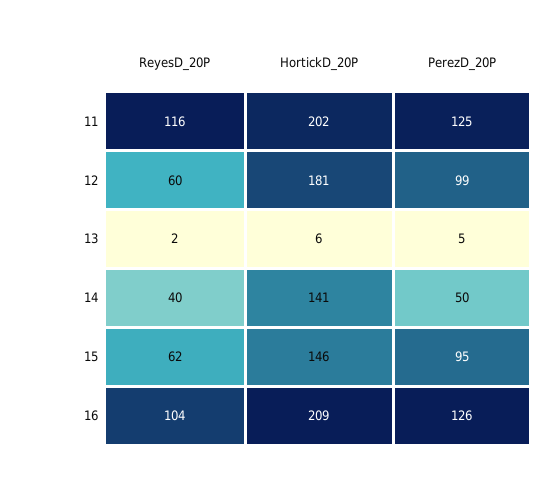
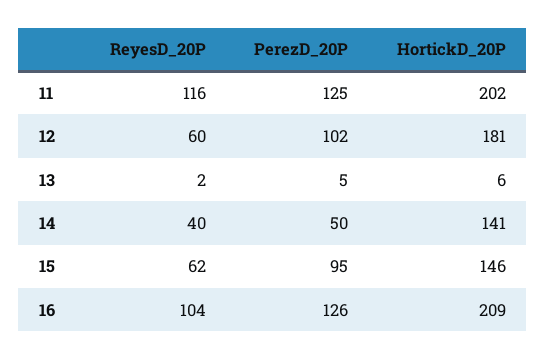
PerezD_20P, 12: 99 -> 102

